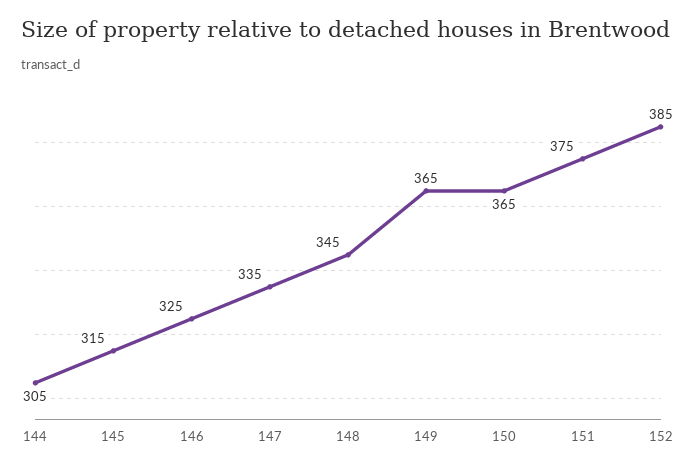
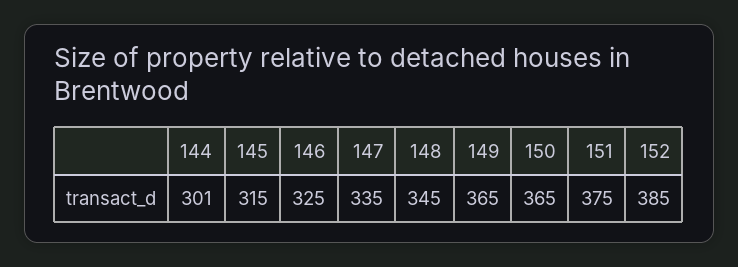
144: 305 -> 301

